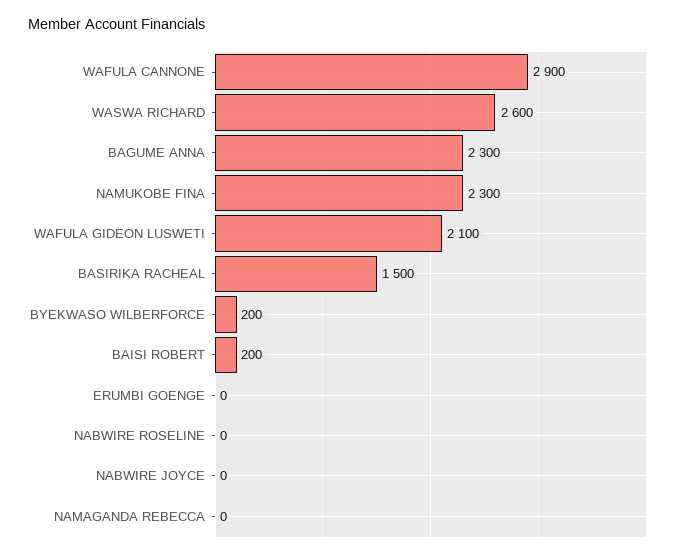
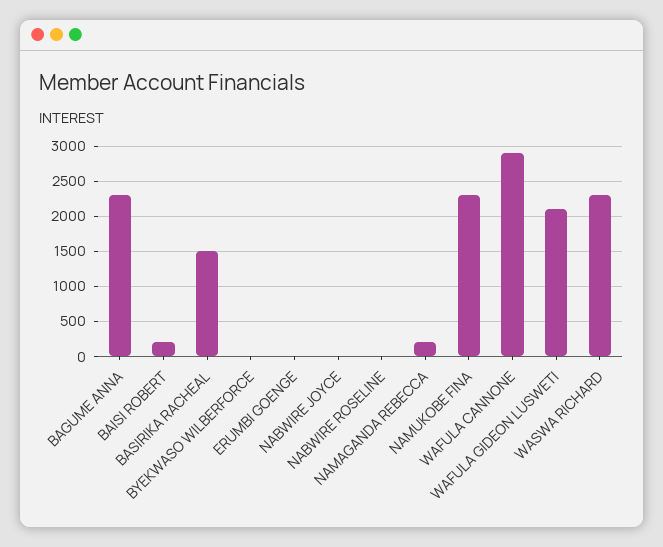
WASWA RICHARD: 2600 -> 2300
BYEKWASO WILBERFORCE: 200 -> 0
NAMAGANDA REBECCA: 0 -> 200

